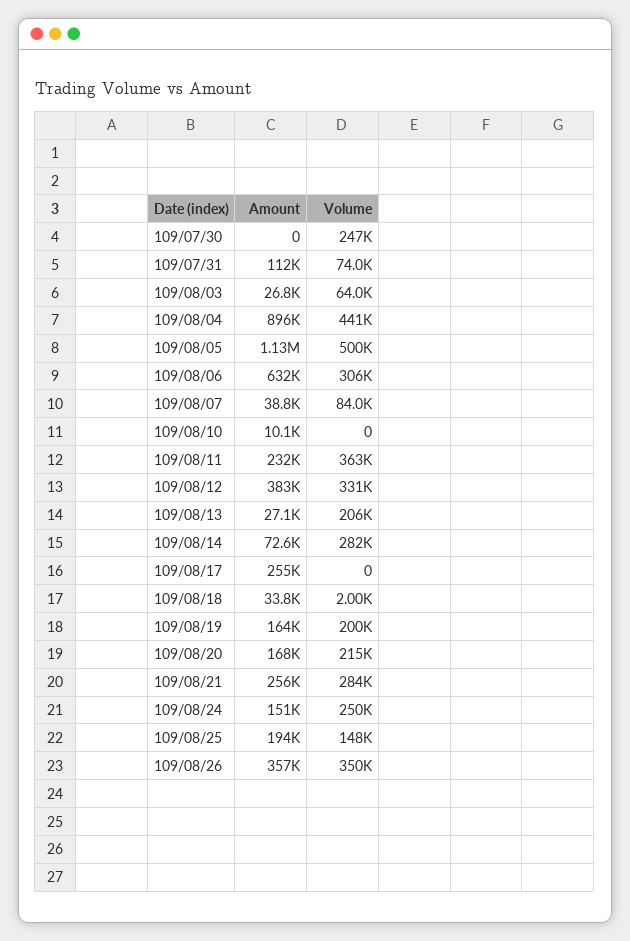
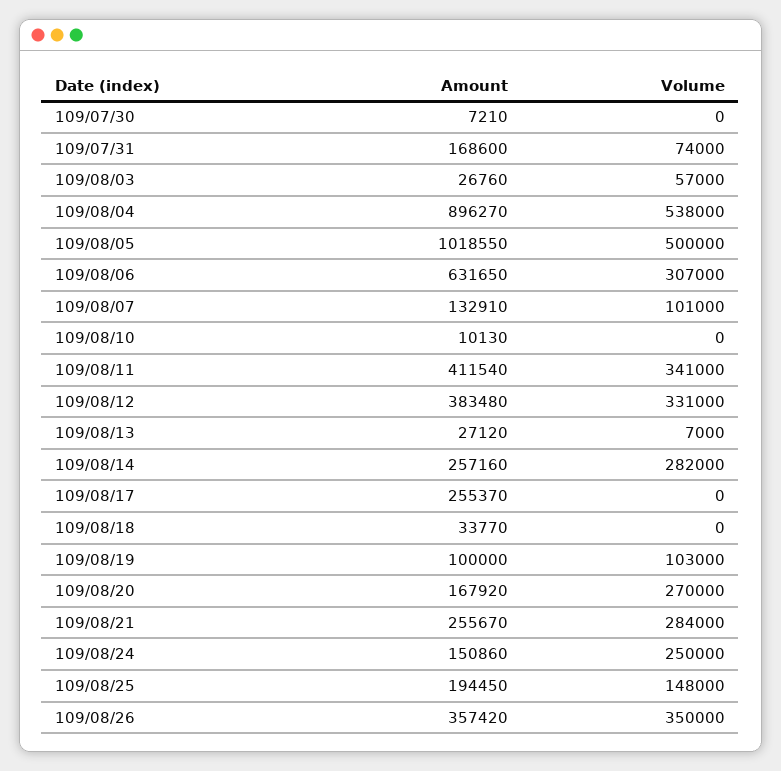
Amount, 109/07/30: 0 -> 7210
Volume, 109/07/30: 247000 -> 0
Amount, 109/07/31: 112000 -> 168600
Volume, 109/08/03: 64000 -> 57000
Volume, 109/08/04: 441000 -> 538000
Amount, 109/08/05: 1130000 -> 1018550
Volume, 109/08/06: 306000 -> 307000
Amount, 109/08/07: 38800 -> 132910
Volume, 109/08/07: 84000 -> 101000
Amount, 109/08/11: 232000 -> 411540
Volume, 109/08/11: 363000 -> 341000
Volume, 109/08/13: 206000 -> 7000
Amount, 109/08/14: 72600 -> 257160
Volume, 109/08/18: 2000 -> 0
Amount, 109/08/19: 164000 -> 100000
Volume, 109/08/19: 200000 -> 103000
Volume, 109/08/20: 215000 -> 270000

